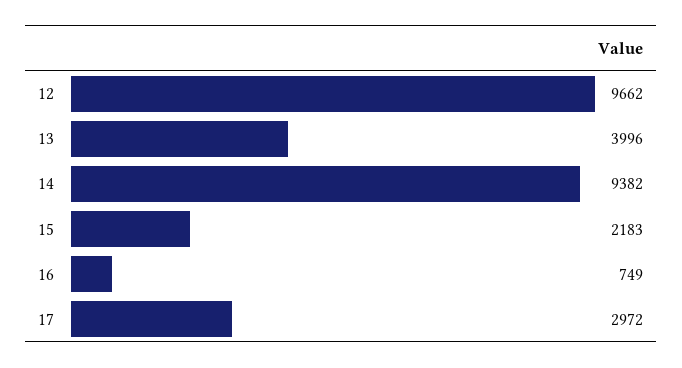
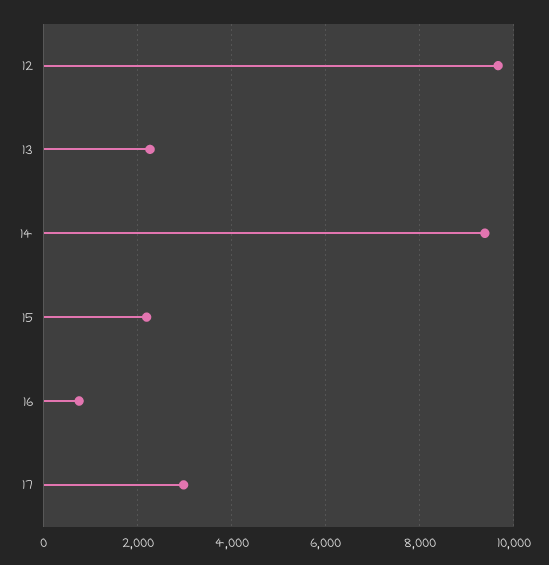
13: 3996 -> 2200

